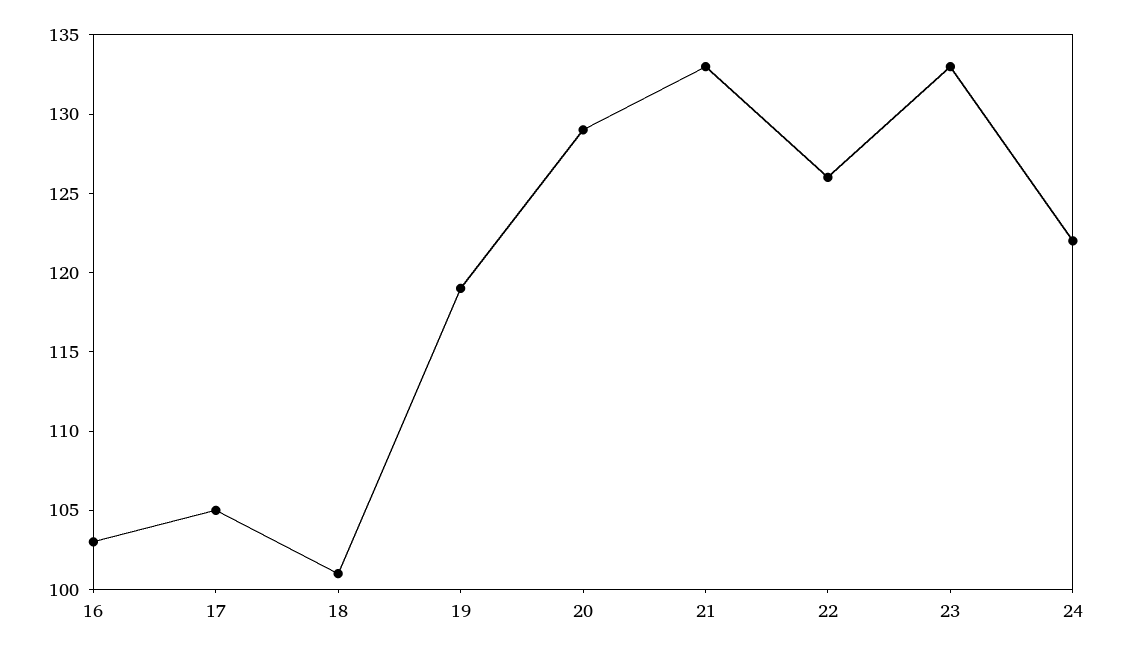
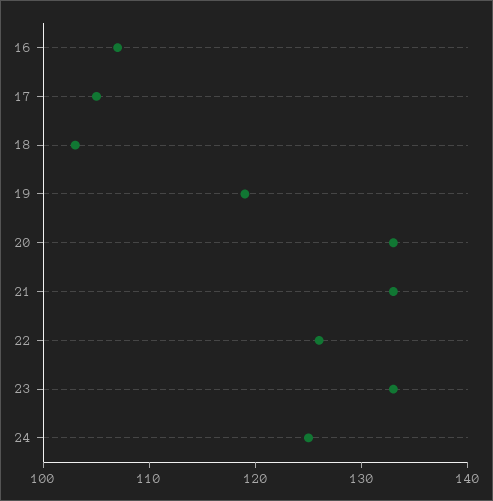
16: 103 -> 107
18: 101 -> 103
20: 129 -> 133
24: 122 -> 125

